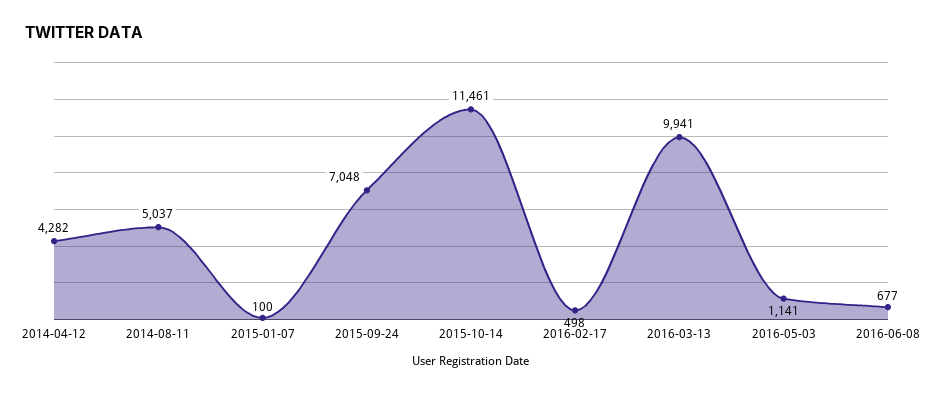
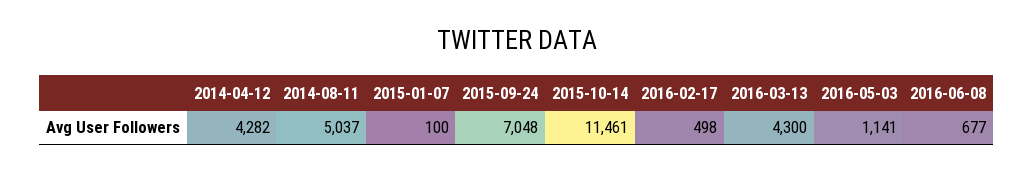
2016-03-13: 9941 -> 4300

